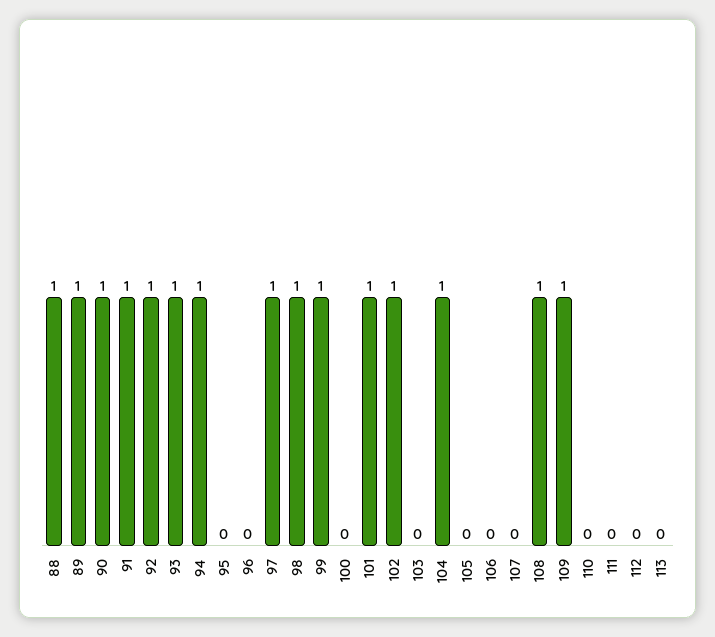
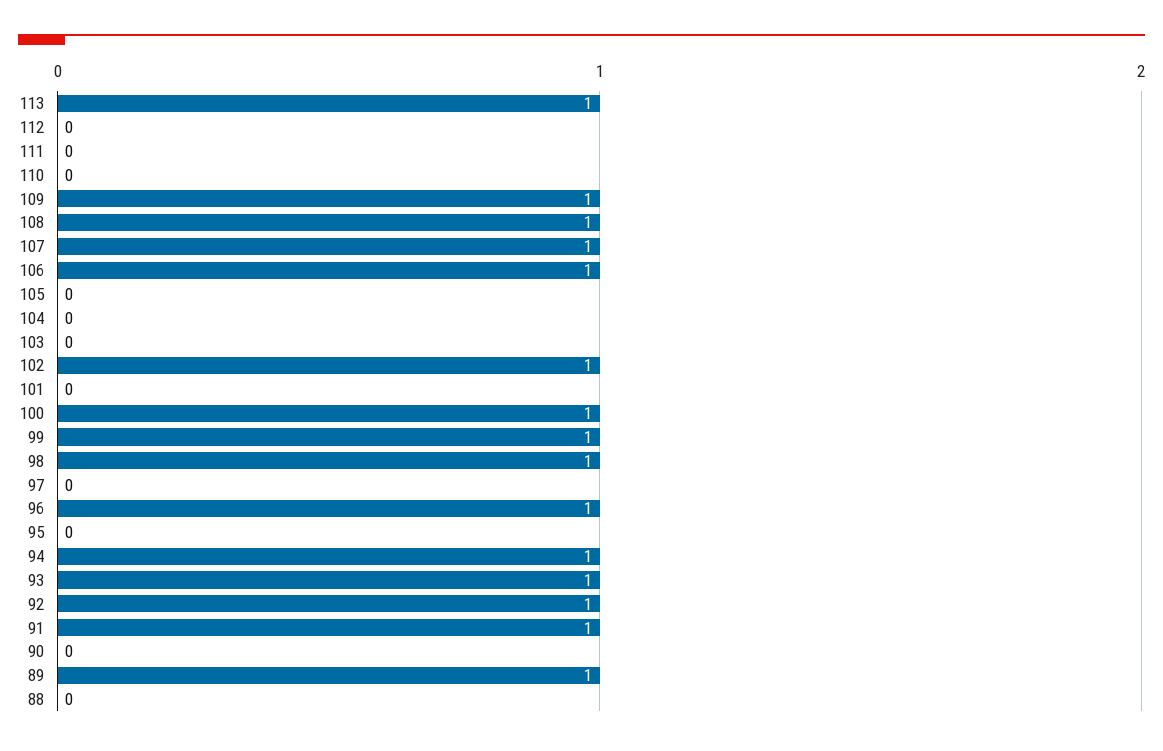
88: 1 -> 0
90: 1 -> 0
96: 0 -> 1
97: 1 -> 0
100: 0 -> 1
101: 1 -> 0
104: 1 -> 0
106: 0 -> 1
107: 0 -> 1
113: 0 -> 1

